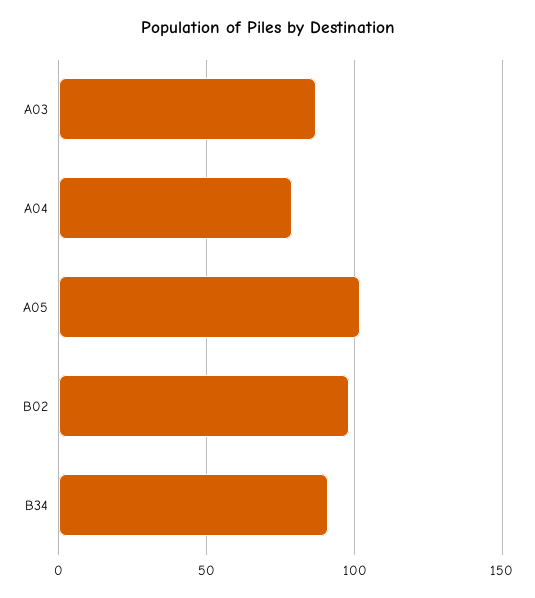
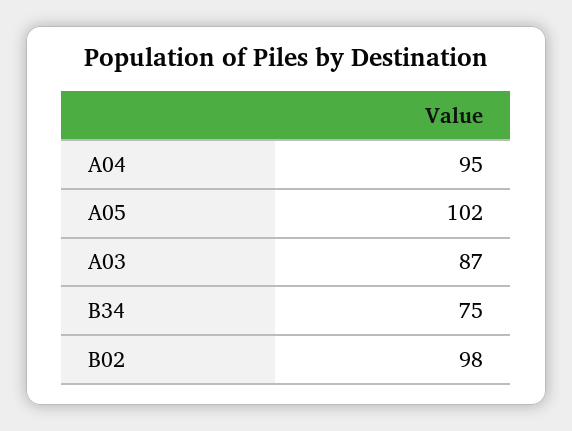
A04: 80 -> 95
B34: 90 -> 75

